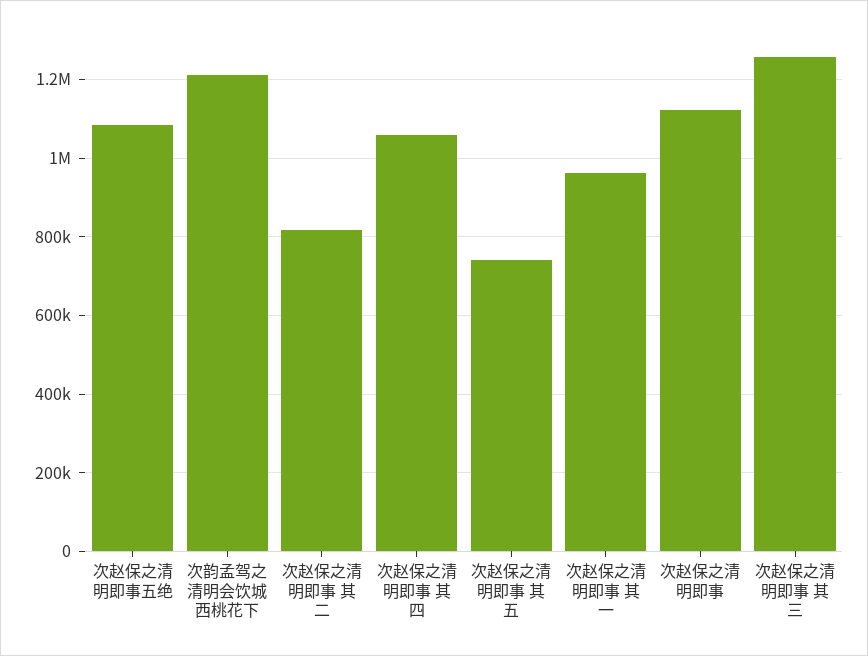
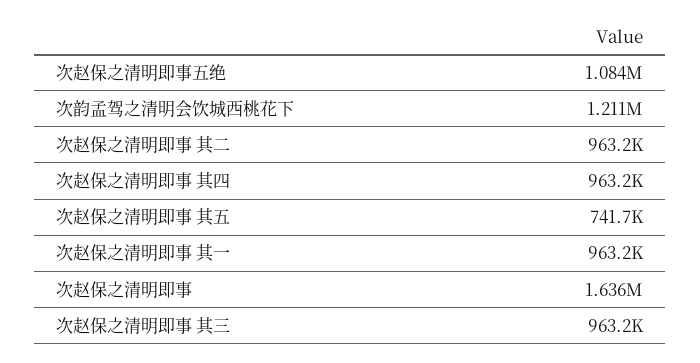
次赵保之清明即事 其二: 820000 -> 963200
次赵保之清明即事 其四: 1060000 -> 963200
次赵保之清明即事: 1120000 -> 1636000
次赵保之清明即事 其三: 1260000 -> 963200

